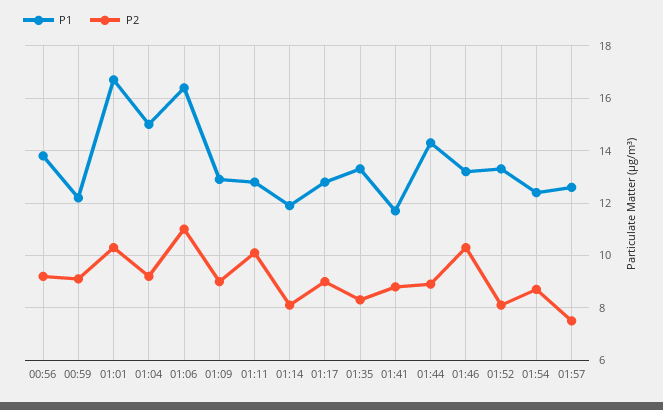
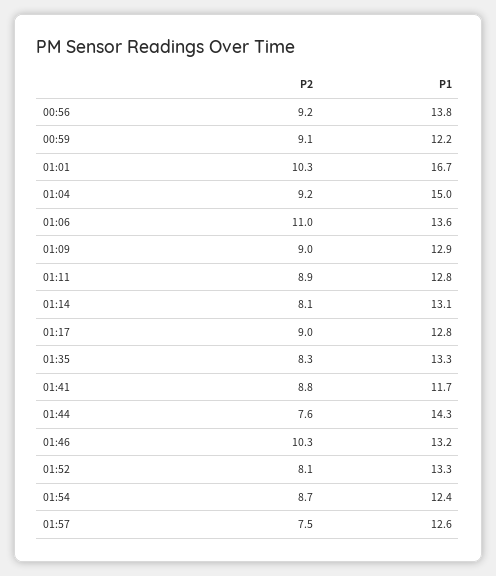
P1, 01:06: 16.5 -> 13.6
P2, 01:11: 10 -> 8.9
P1, 01:14: 12 -> 13.1
P2, 01:44: 9 -> 7.6

